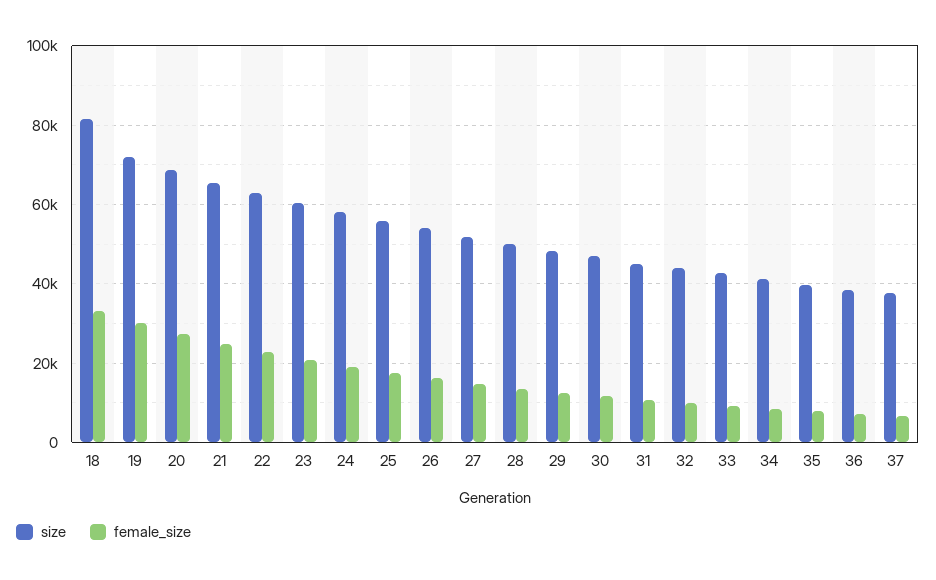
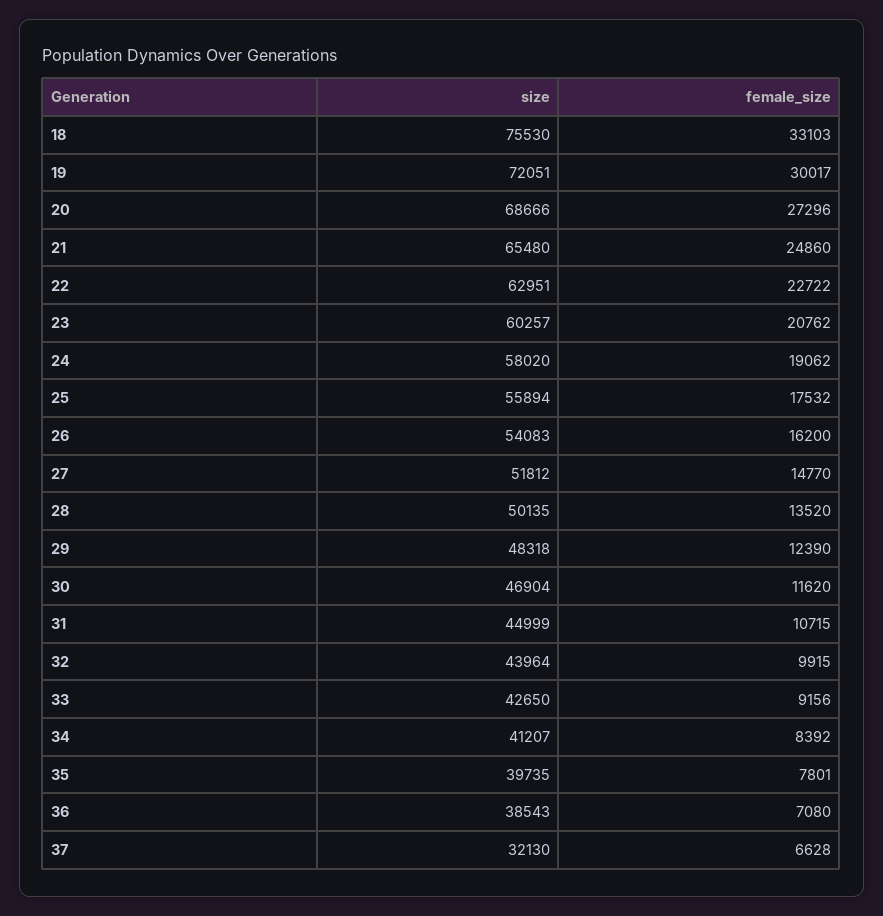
size, 18: 82000 -> 75530
size, 37: 38000 -> 32130

